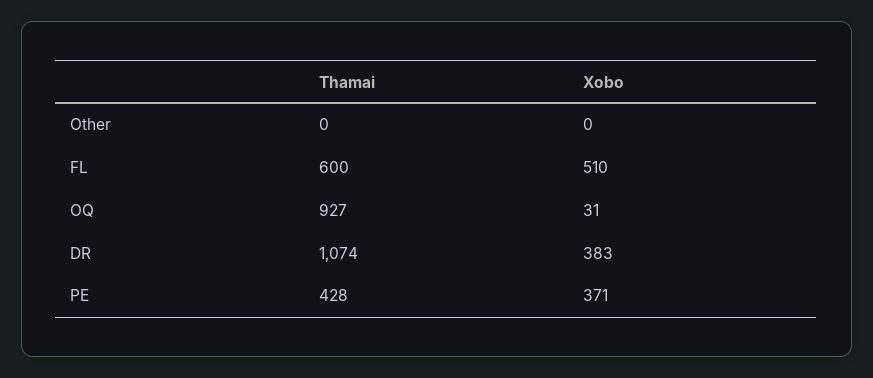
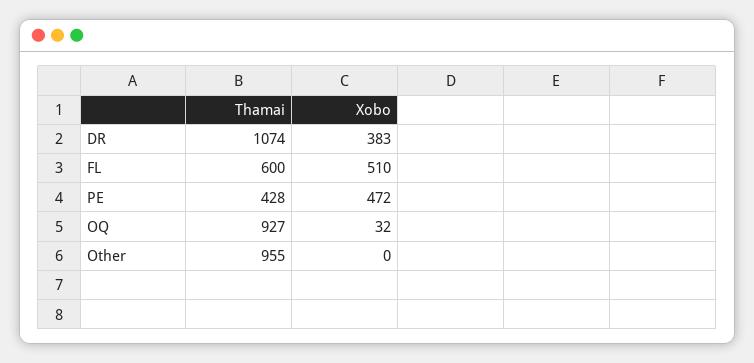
Thamai, Other: 0 -> 955
Xobo, OQ: 31 -> 32
Xobo, PE: 371 -> 472

